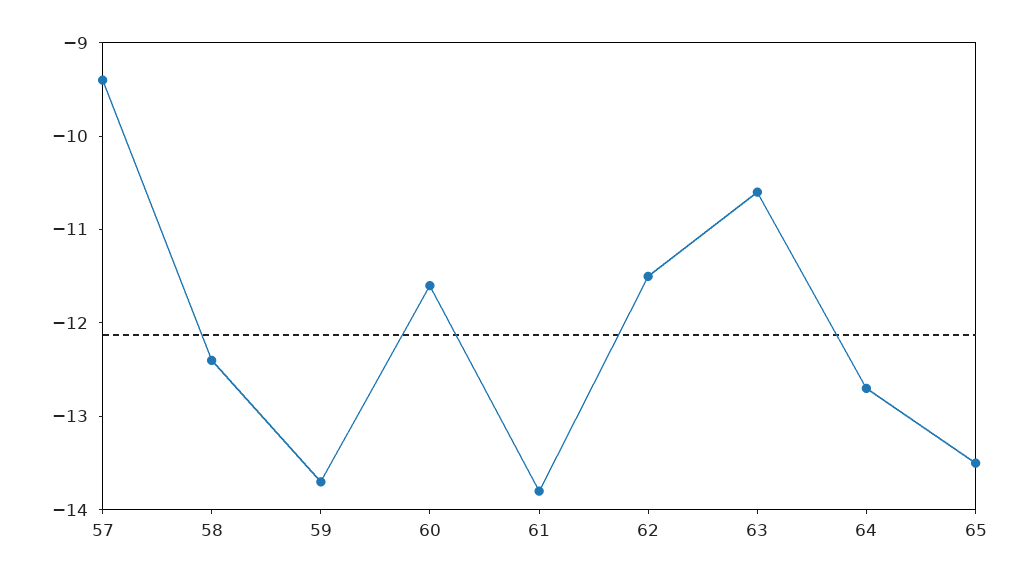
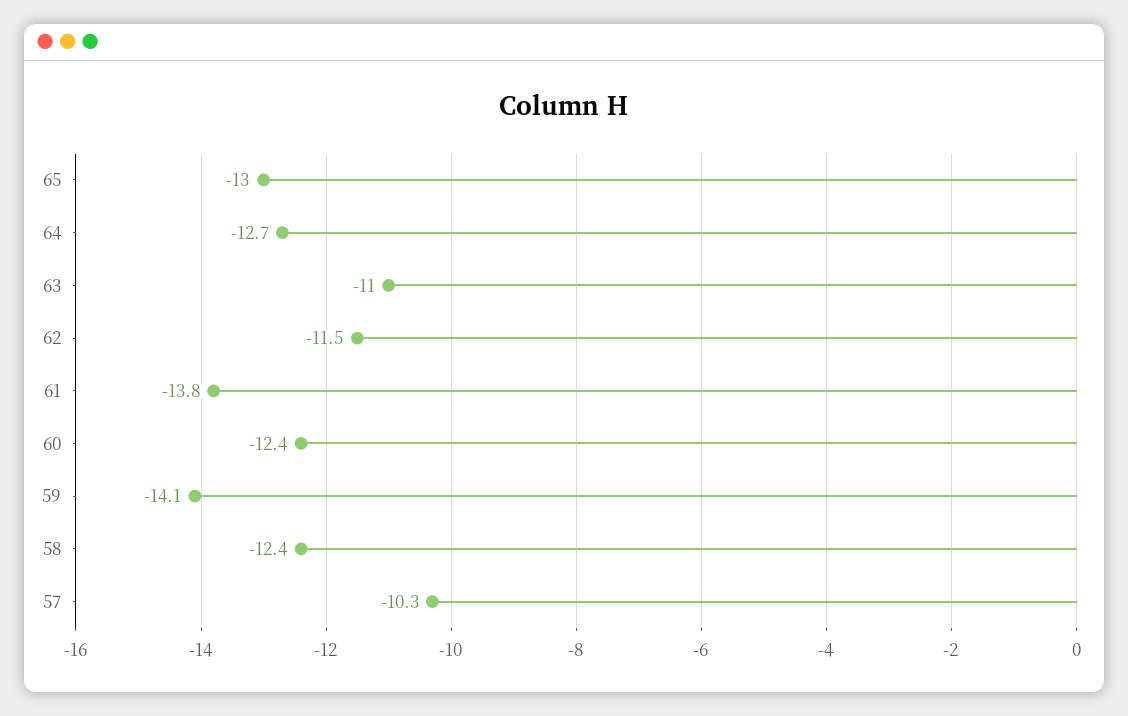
57: -9.4 -> -10.3
59: -13.7 -> -14.1
60: -11.6 -> -12.4
63: -10.6 -> -11
65: -13.5 -> -13

